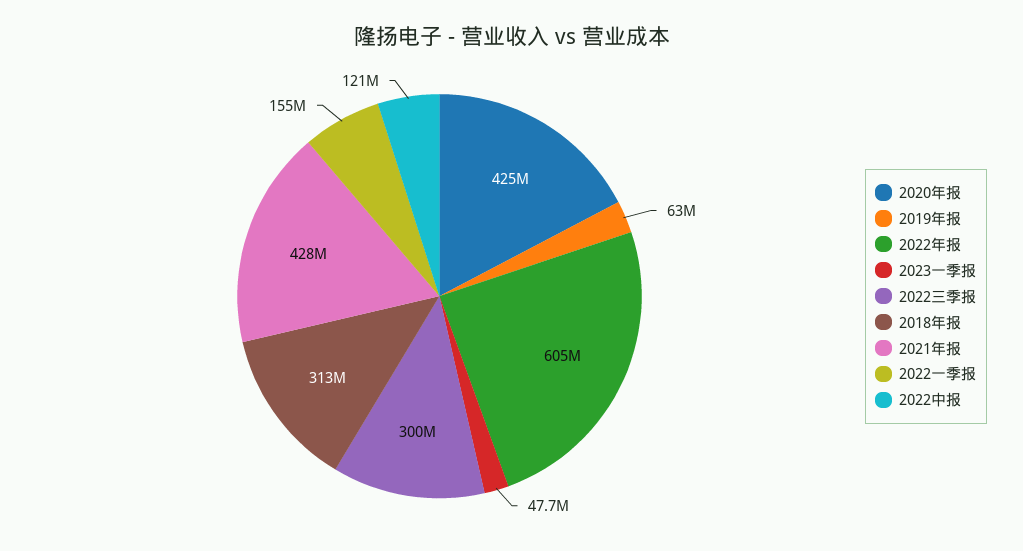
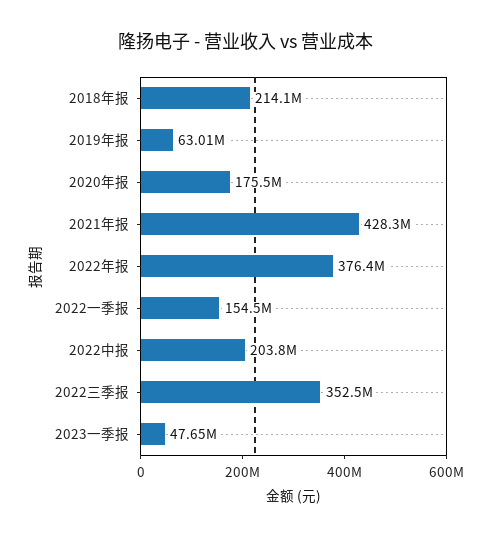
2020年报: 425000000 -> 175500000
2022年报: 605000000 -> 376400000
2022三季报: 300000000 -> 352500000
2018年报: 313000000 -> 214100000
2022中报: 121000000 -> 203800000

